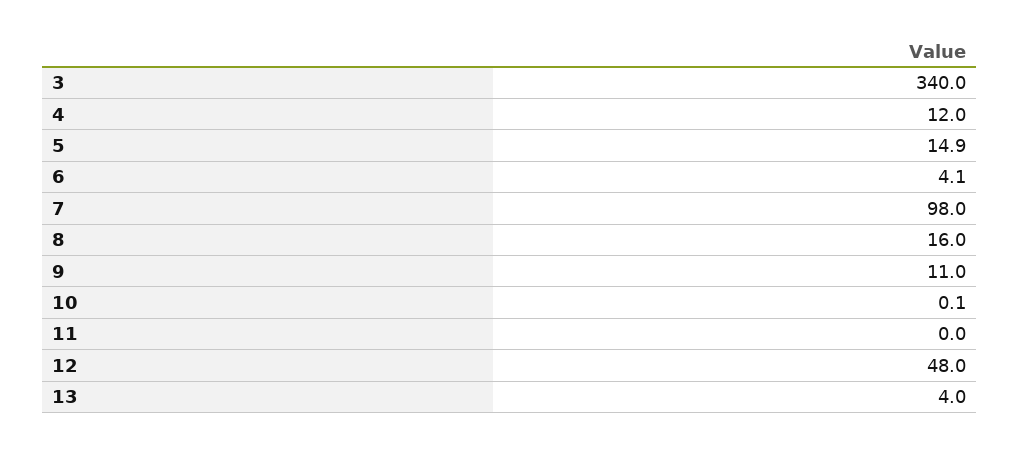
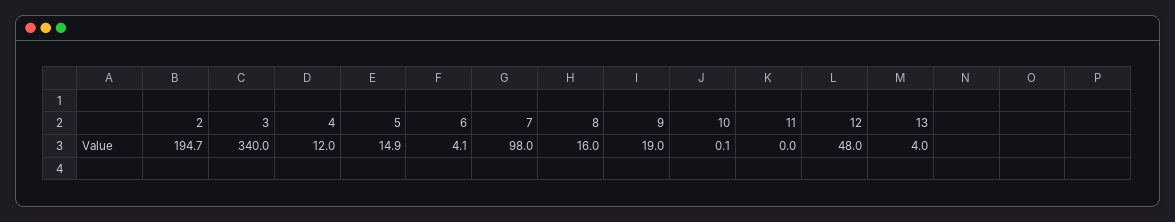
9: 11 -> 19
2: none -> 194.7

